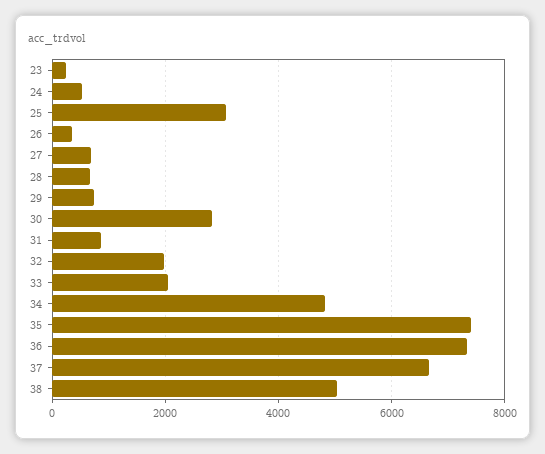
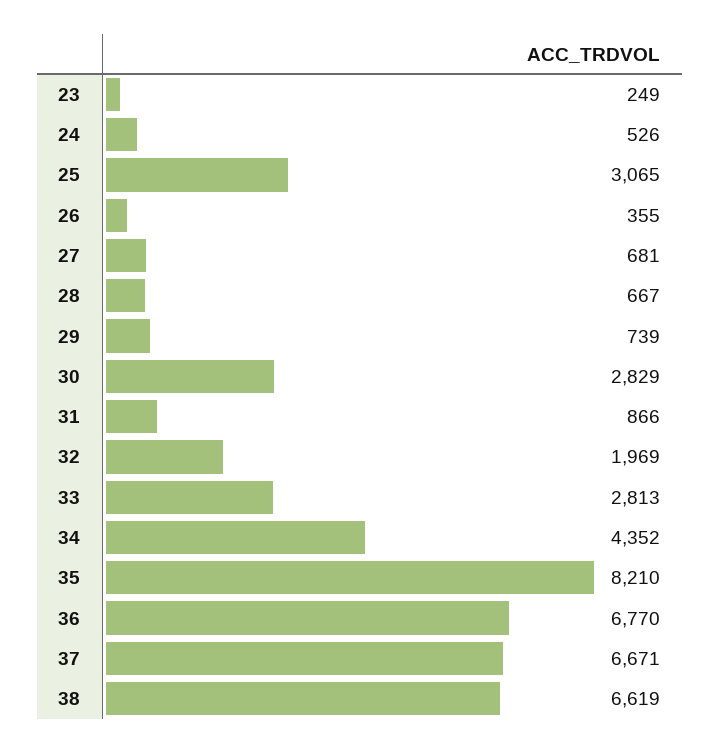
33: 2000 -> 2813
34: 4800 -> 4352
35: 7400 -> 8210
36: 7400 -> 6770
38: 5000 -> 6619

